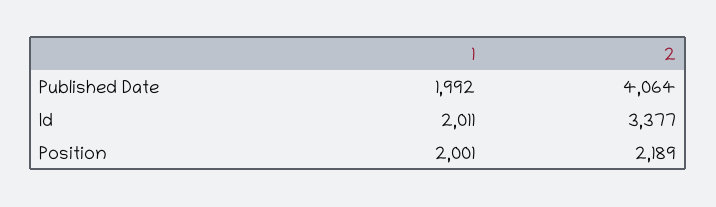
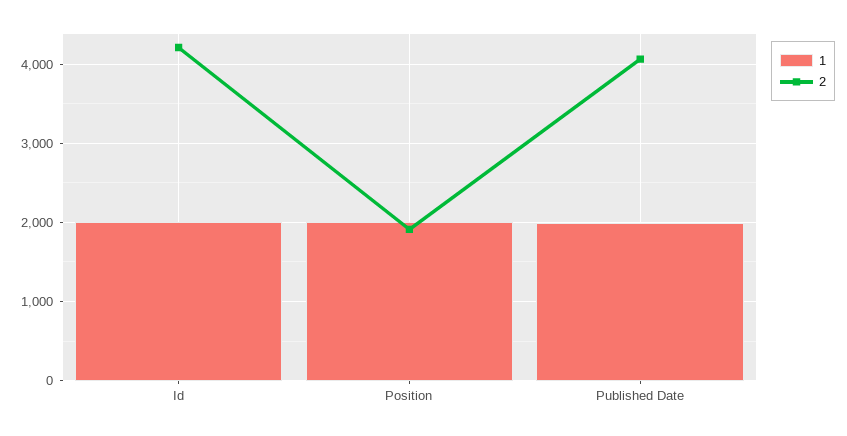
2, Id: 3377 -> 4200
2, Position: 2189 -> 1900

